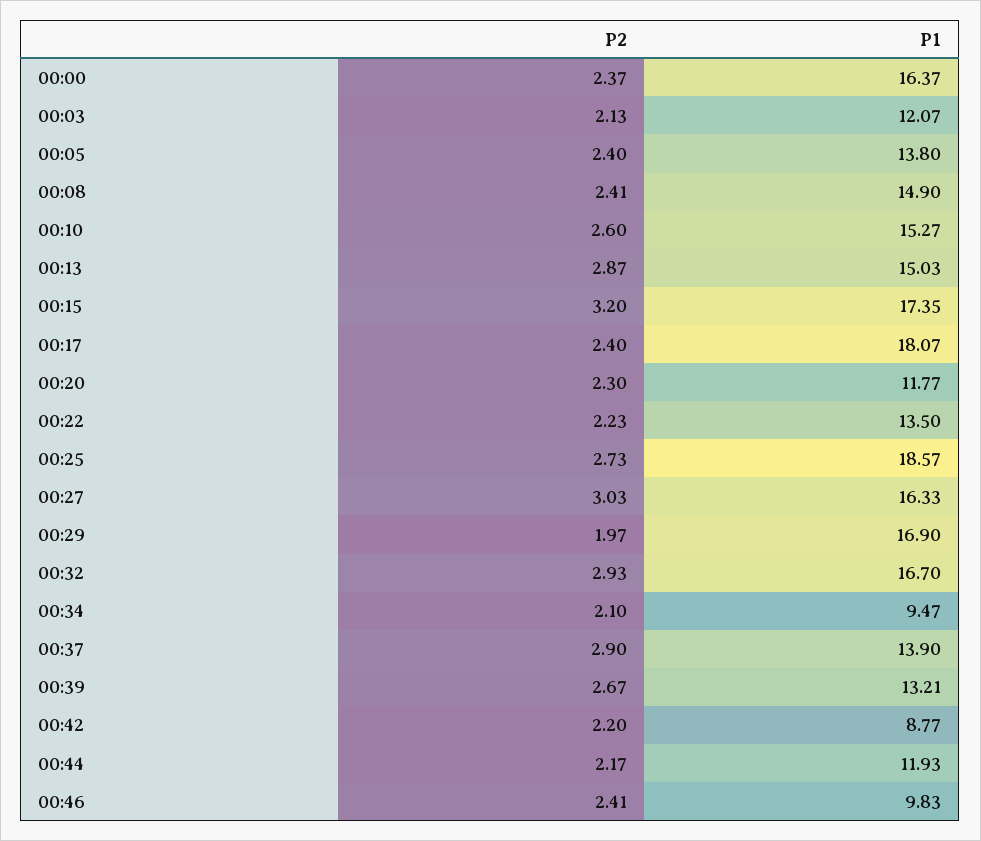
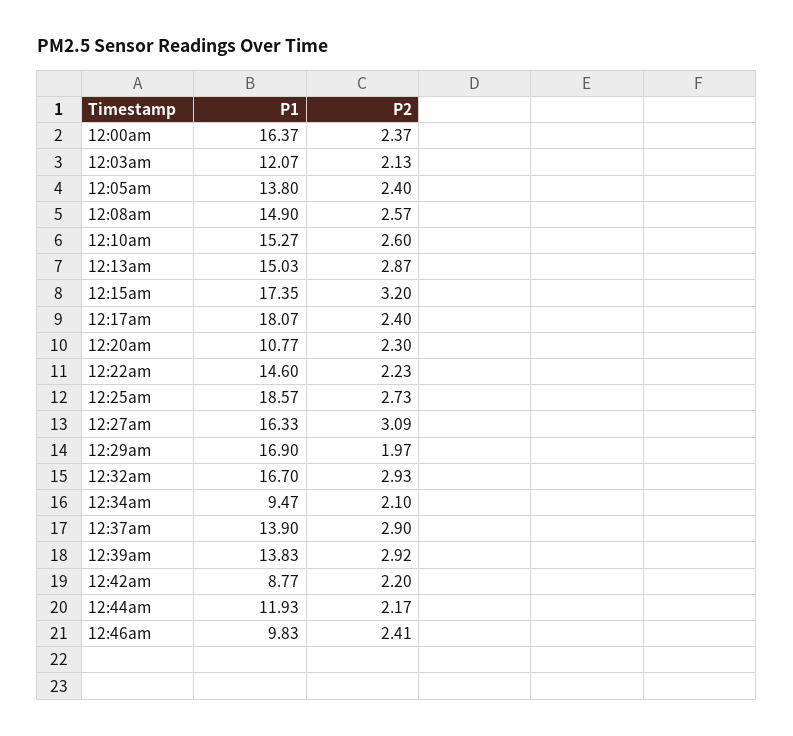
P2, 00:08: 2.41 -> 2.57
P1, 00:20: 11.77 -> 10.77
P1, 00:22: 13.5 -> 14.6
P2, 00:27: 3.03 -> 3.09
P2, 00:39: 2.67 -> 2.92
P1, 00:39: 13.21 -> 13.83

